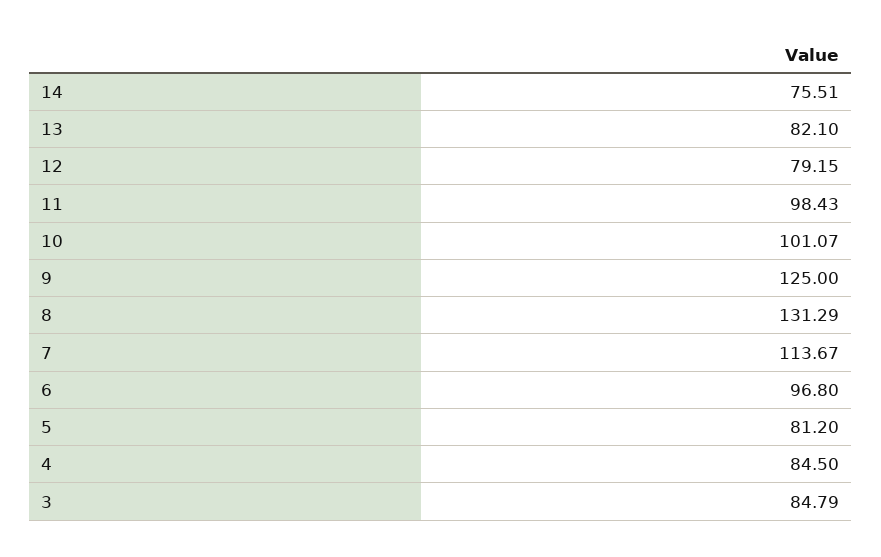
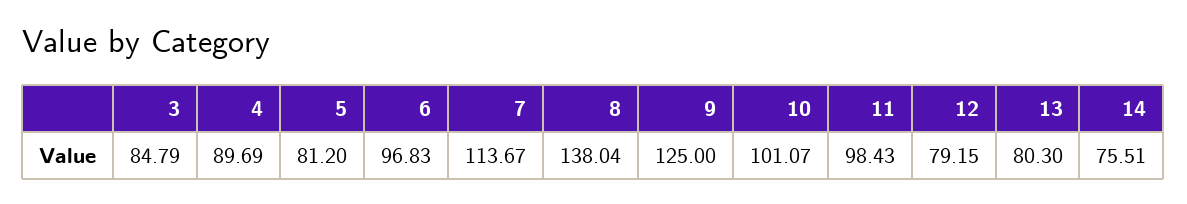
13: 82.1 -> 80.3
8: 131.29 -> 138.04
6: 96.8 -> 96.83
4: 84.5 -> 89.69

